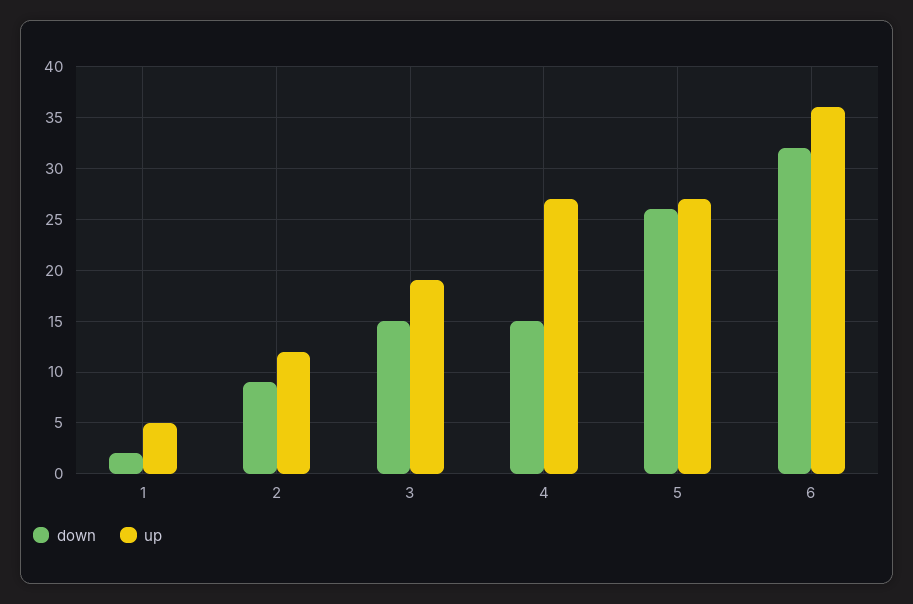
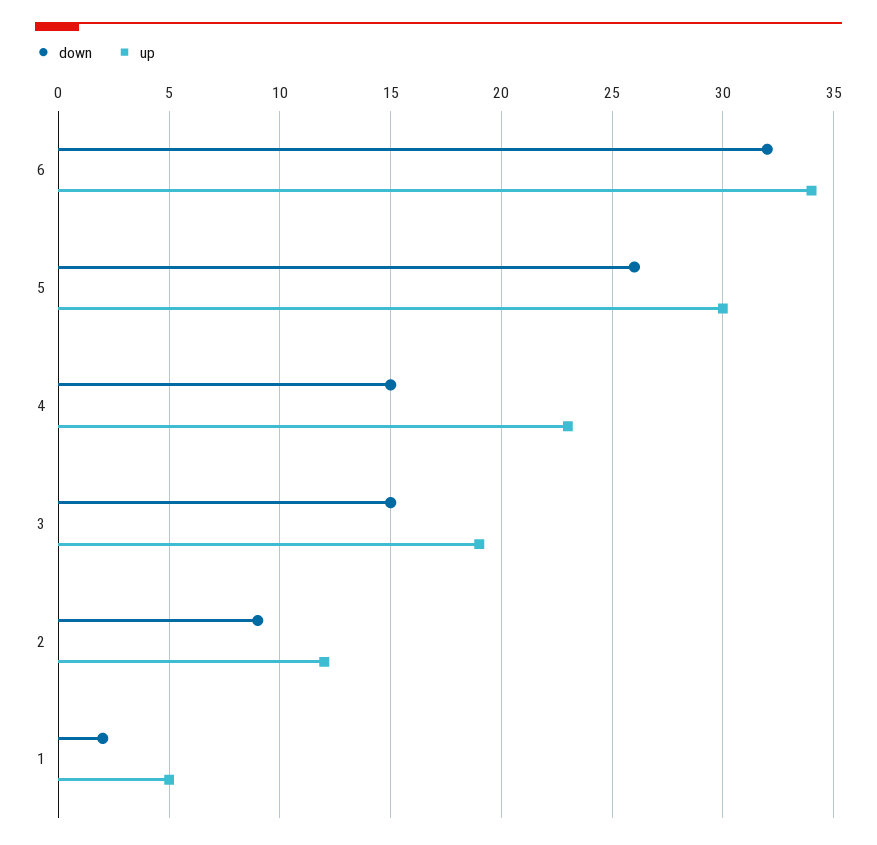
up, 4: 27 -> 23
up, 5: 27 -> 30
up, 6: 36 -> 34

